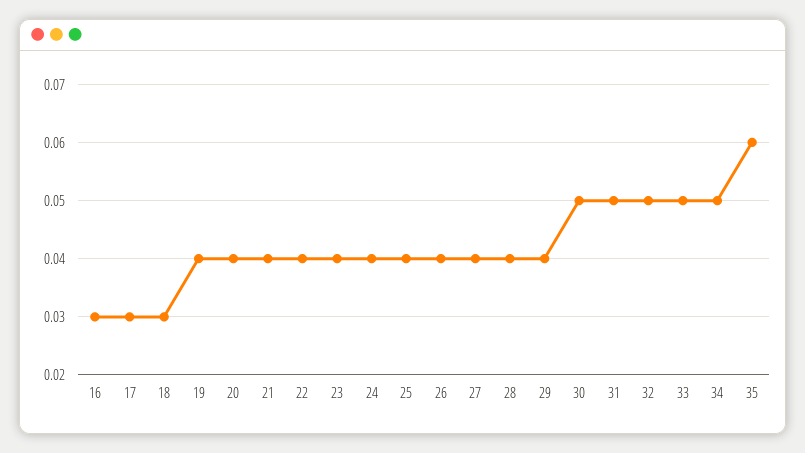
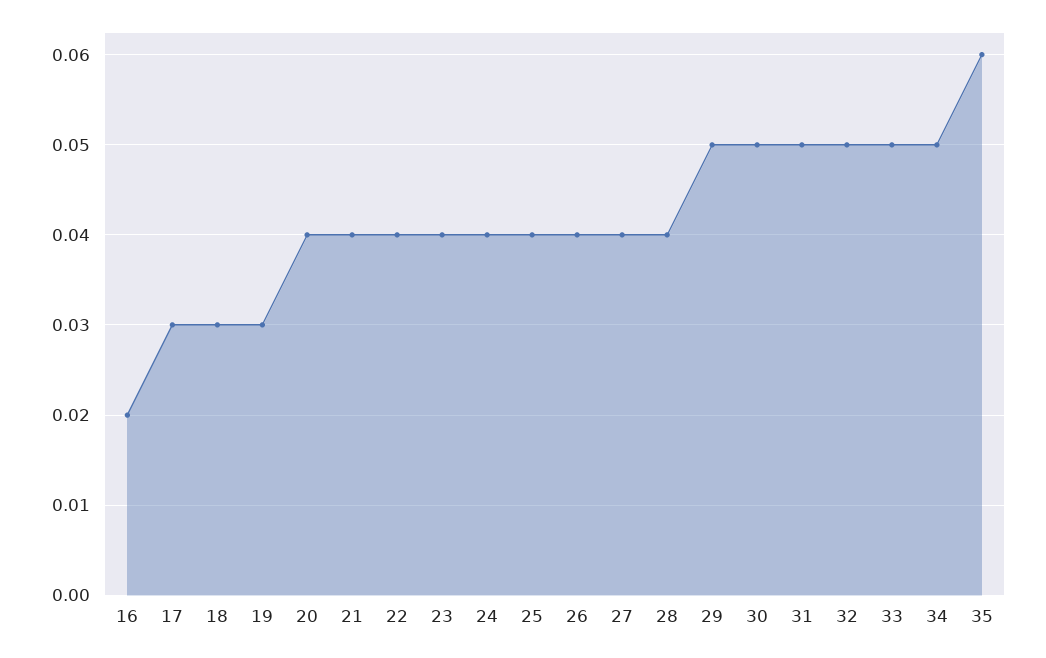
16: 0.03 -> 0.02
19: 0.04 -> 0.03
29: 0.04 -> 0.05

